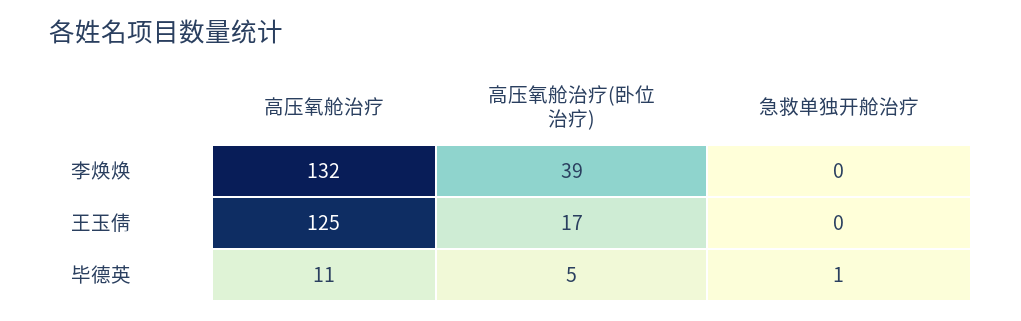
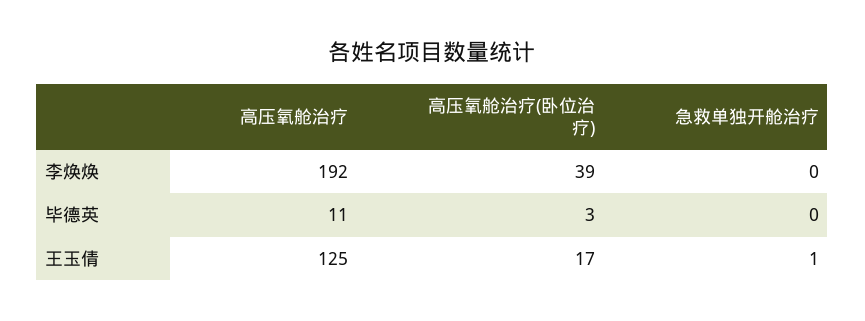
高压氧舱治疗, 李焕焕: 132 -> 192
急救单独开舱治疗, 王玉倩: 0 -> 1
高压氧舱治疗(卧位治疗), 毕德英: 5 -> 3
急救单独开舱治疗, 毕德英: 1 -> 0

